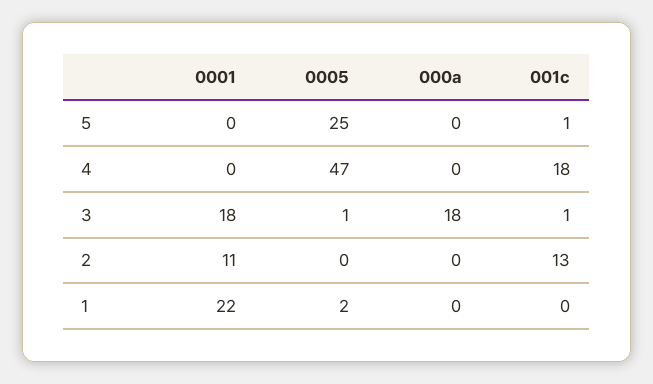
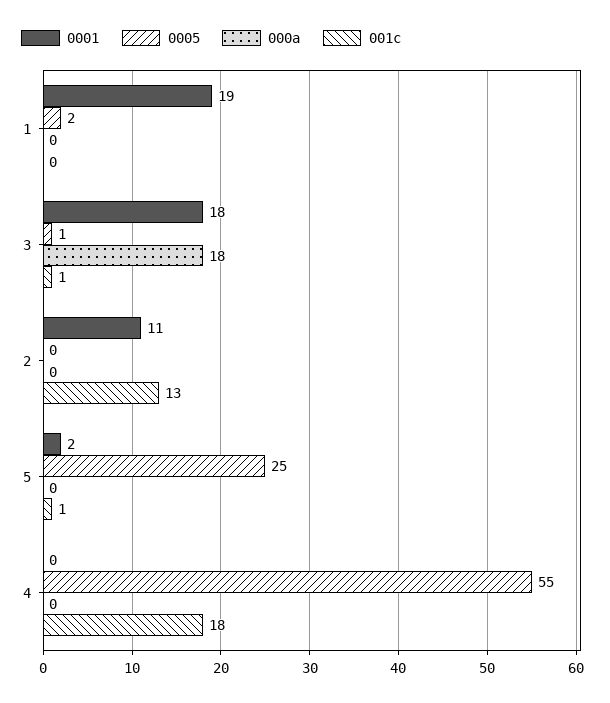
0001, 5: 0 -> 2
0005, 4: 47 -> 55
0001, 1: 22 -> 19

